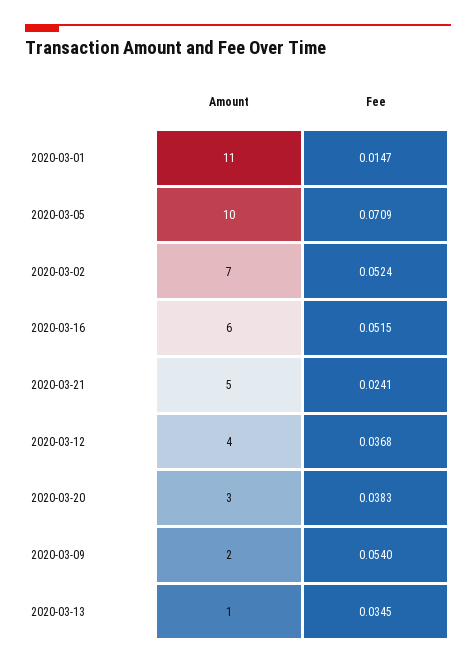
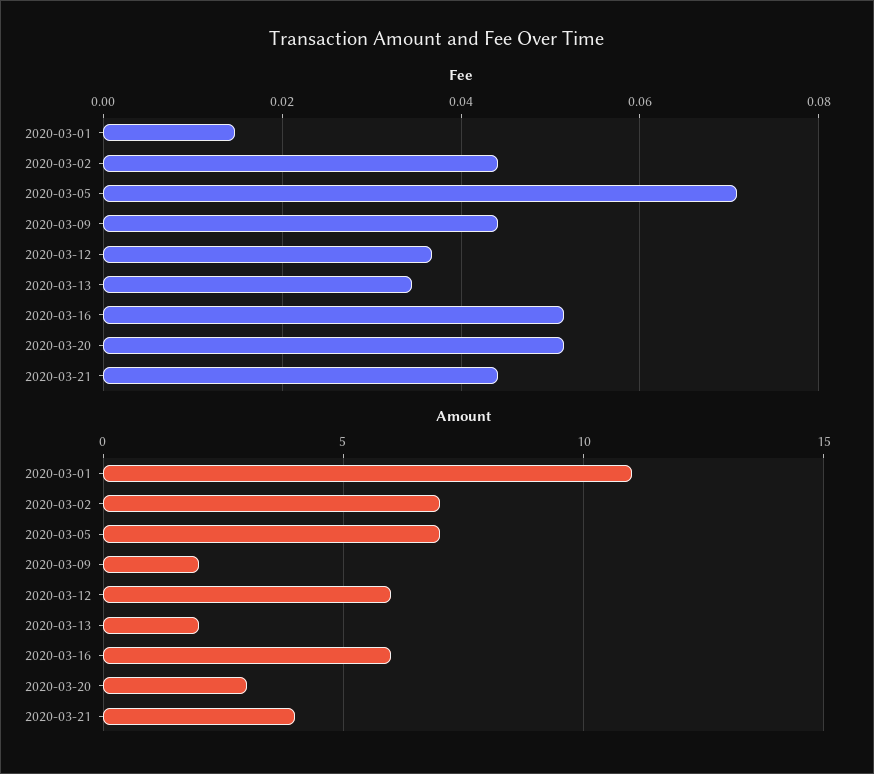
Amount, 2020-03-05: 10 -> 7
Fee, 2020-03-02: 0.0524 -> 0.044
Amount, 2020-03-21: 5 -> 4
Fee, 2020-03-21: 0.0241 -> 0.044
Amount, 2020-03-12: 4 -> 6
Fee, 2020-03-20: 0.0383 -> 0.052
Fee, 2020-03-09: 0.054 -> 0.044
Amount, 2020-03-13: 1 -> 2

